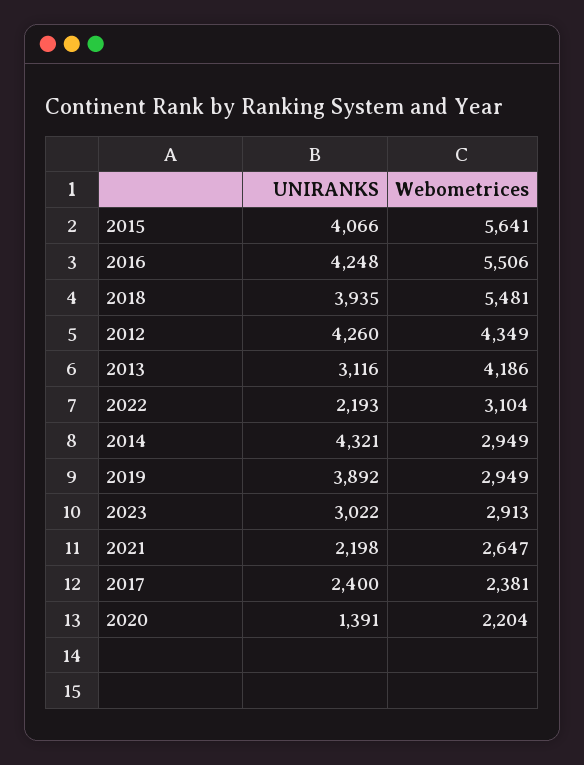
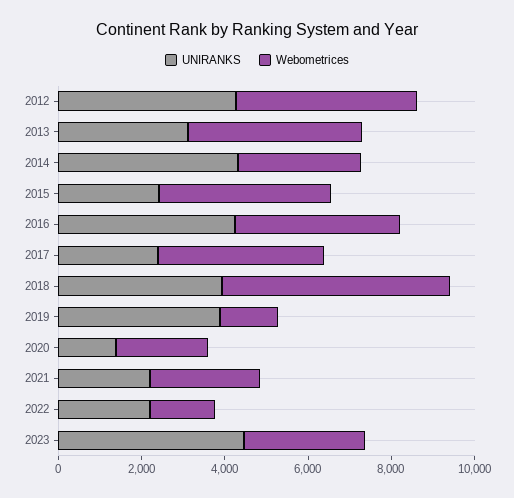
UNIRANKS, 2015: 4066 -> 2500
Webometrices, 2015: 5641 -> 4000
Webometrices, 2016: 5506 -> 4000
Webometrices, 2022: 3104 -> 1500
Webometrices, 2019: 2949 -> 1500
UNIRANKS, 2023: 3022 -> 4500
Webometrices, 2017: 2381 -> 4000

